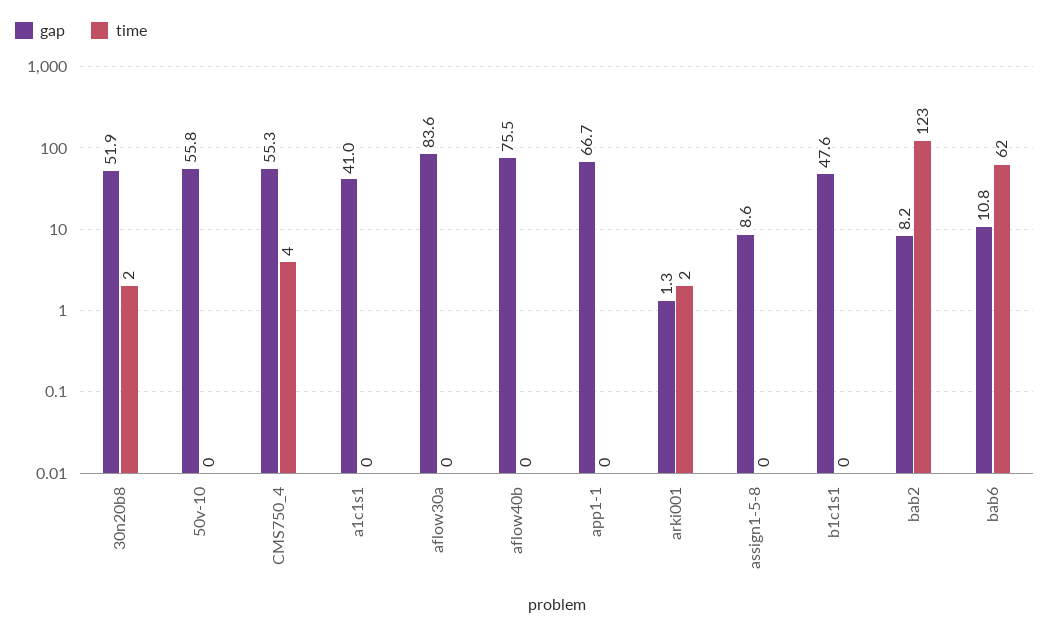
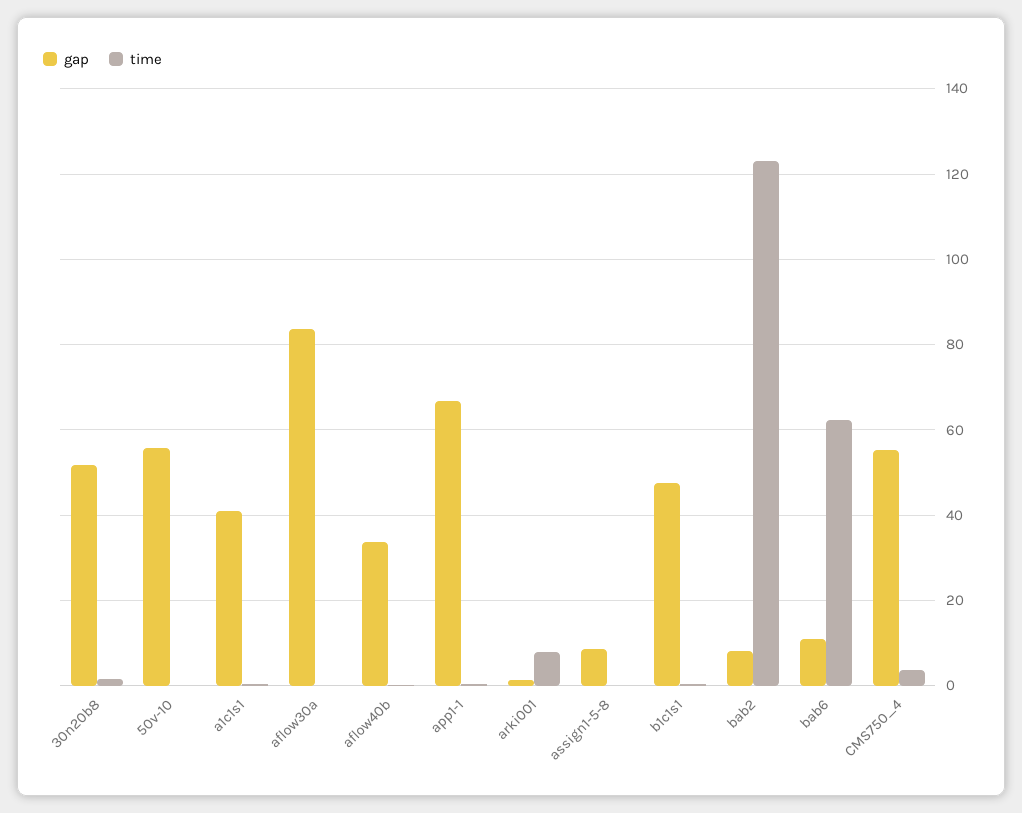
gap, aflow40b: 75.5 -> 34
time, arki001: 2 -> 8

